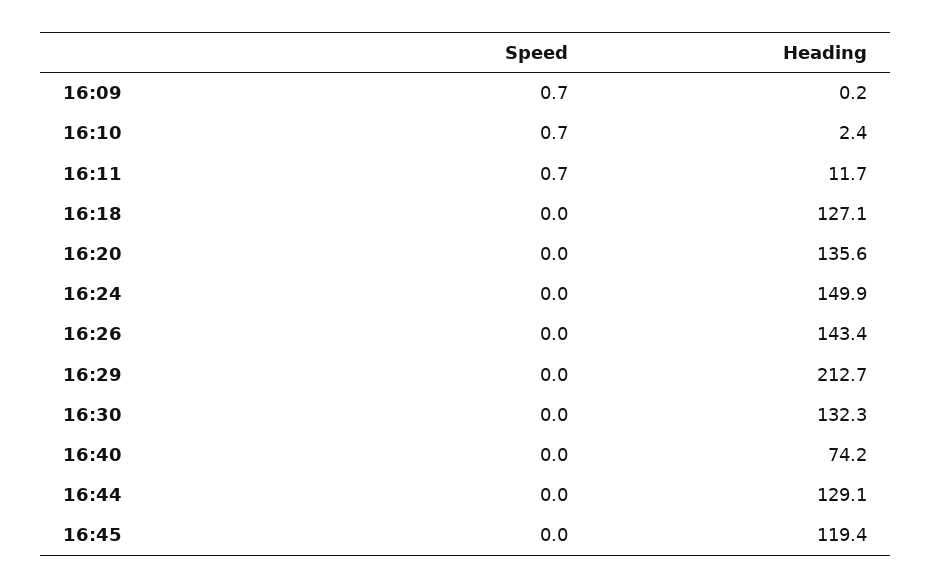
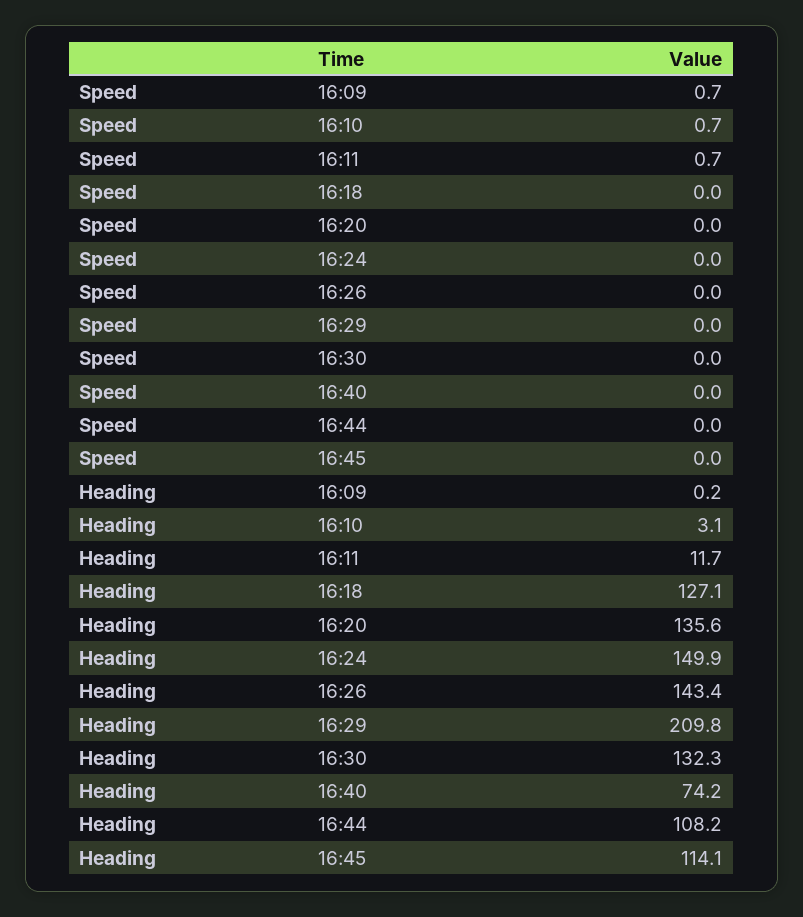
Heading, 16:10: 2.4 -> 3.1
Heading, 16:29: 212.7 -> 209.8
Heading, 16:44: 129.1 -> 108.2
Heading, 16:45: 119.4 -> 114.1

